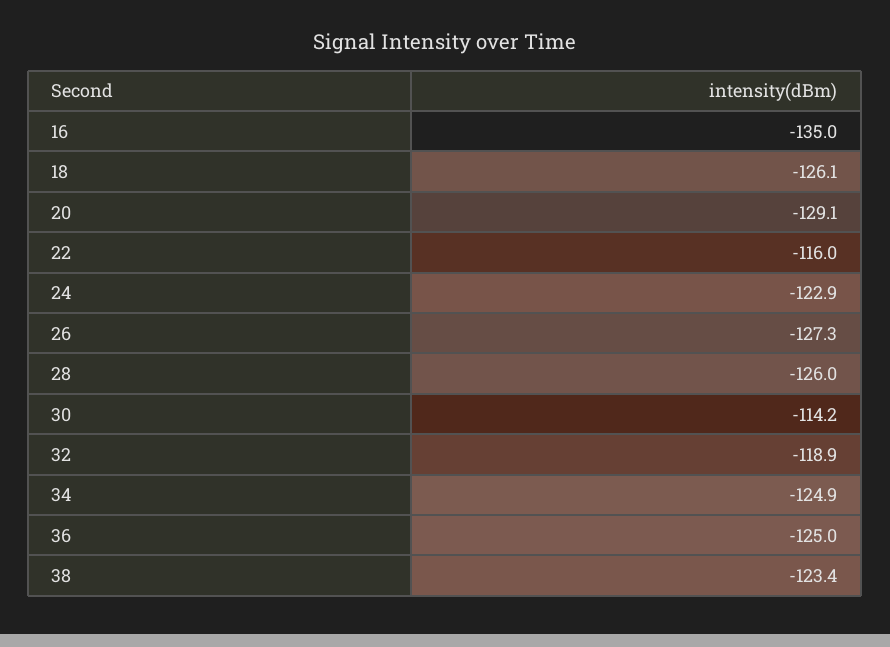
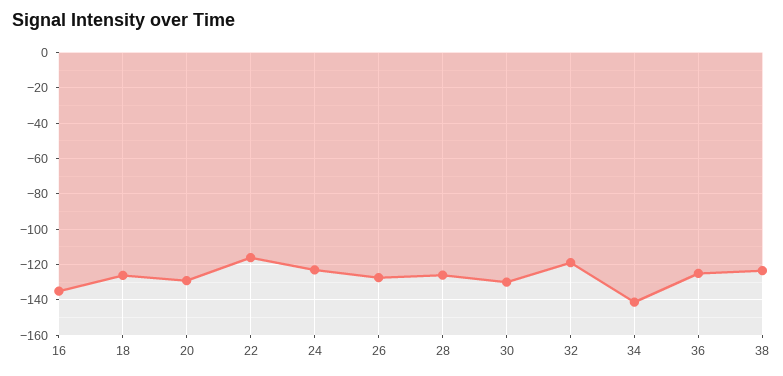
30: -114.2 -> -130
34: -124.9 -> -140

